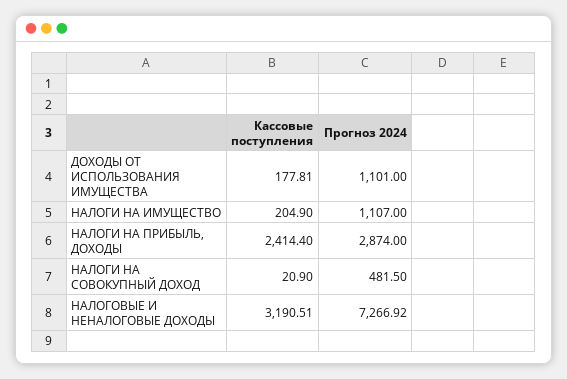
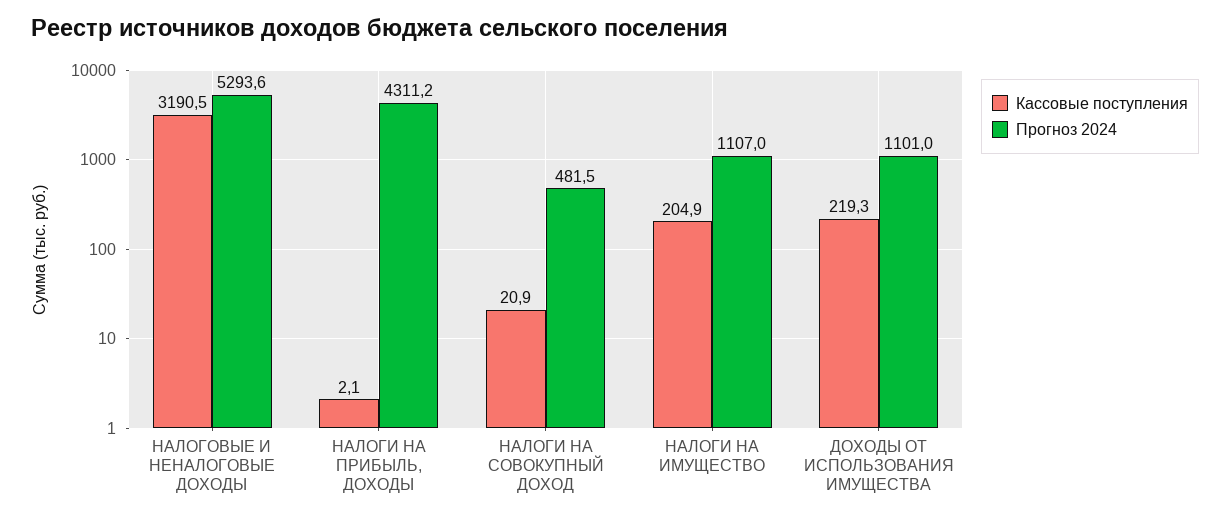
Кассовые поступления, ДОХОДЫ ОТ ИСПОЛЬЗОВАНИЯ ИМУЩЕСТВА: 177.81 -> 219.3
Кассовые поступления, НАЛОГИ НА ПРИБЫЛЬ, ДОХОДЫ: 2414.4 -> 2.1
Прогноз 2024, НАЛОГИ НА ПРИБЫЛЬ, ДОХОДЫ: 2874 -> 4311.2
Прогноз 2024, НАЛОГОВЫЕ И НЕНАЛОГОВЫЕ ДОХОДЫ: 7266.92 -> 5293.6

